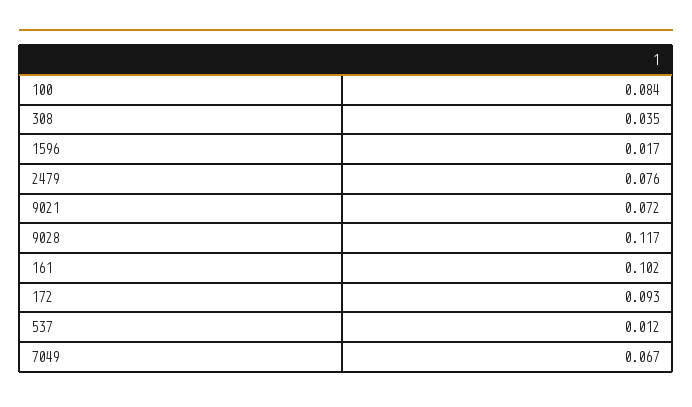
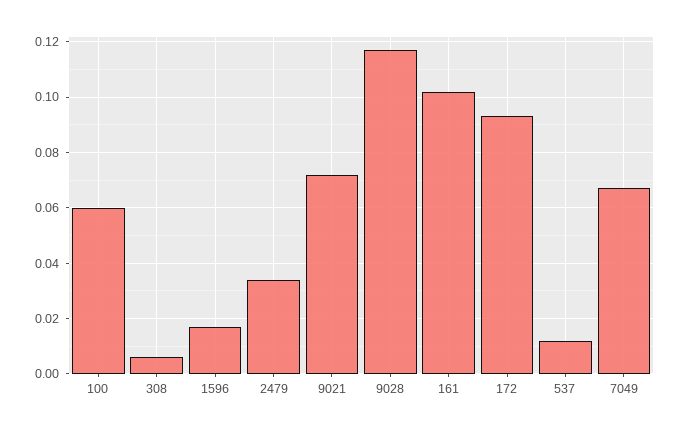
100: 0.084 -> 0.06
308: 0.035 -> 0.005
2479: 0.076 -> 0.035

